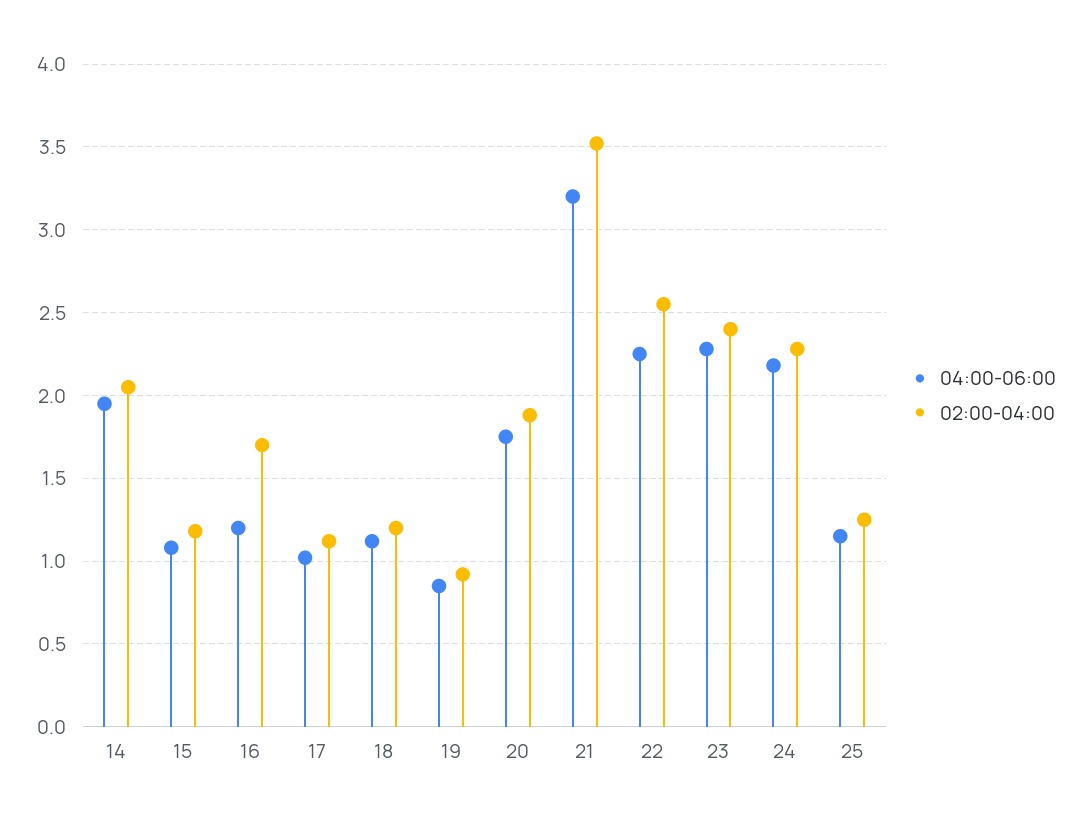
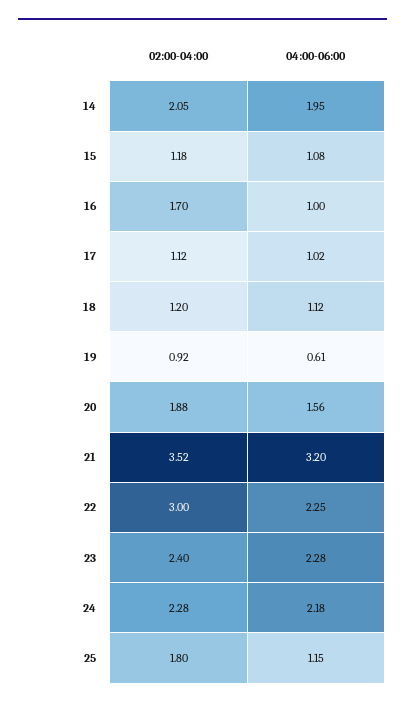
04:00-06:00, 16: 1.2 -> 1
04:00-06:00, 19: 0.85 -> 0.61
04:00-06:00, 20: 1.75 -> 1.56
02:00-04:00, 22: 2.55 -> 3
02:00-04:00, 25: 1.25 -> 1.8

